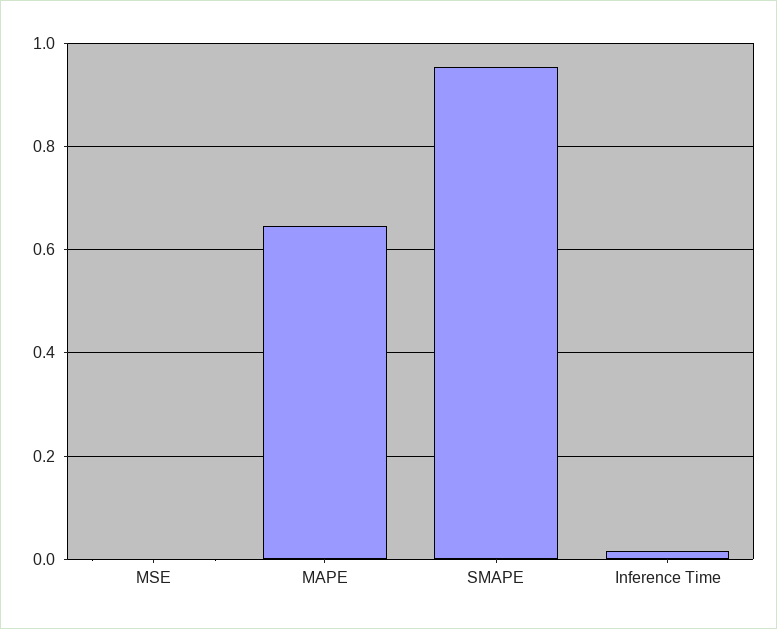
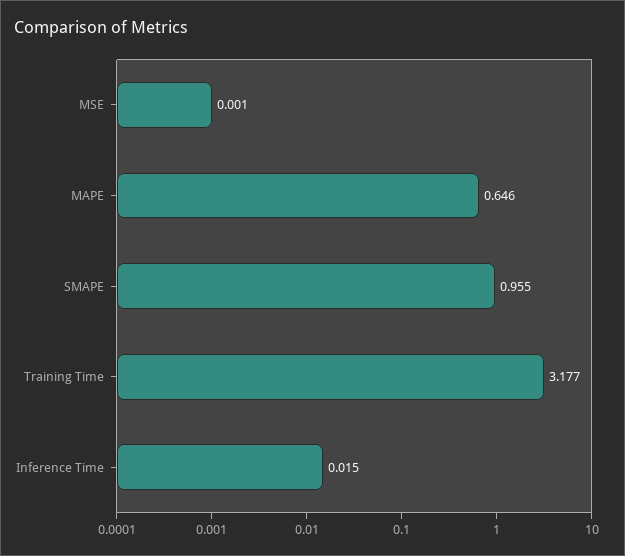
Training Time: none -> 3.177

